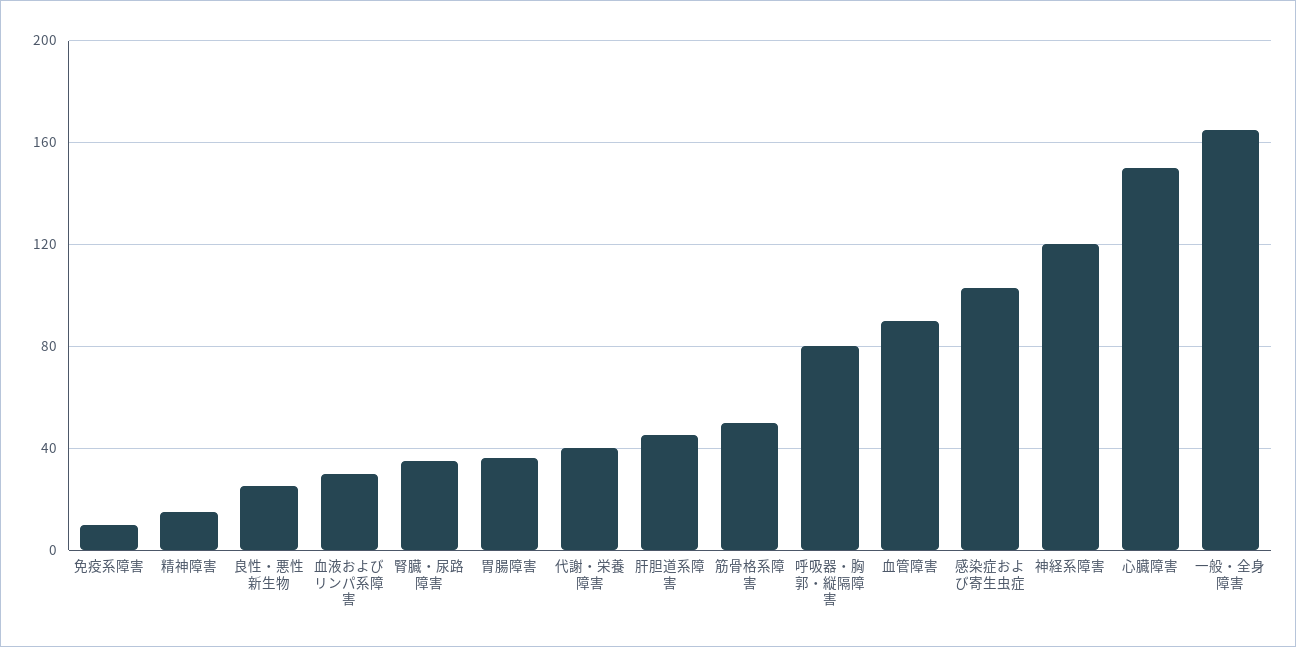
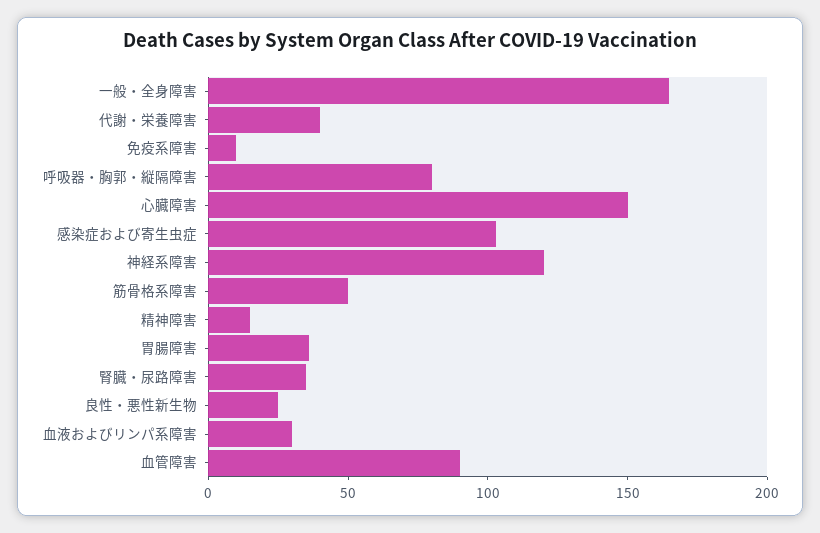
肝胆道系障害: 45 -> none

